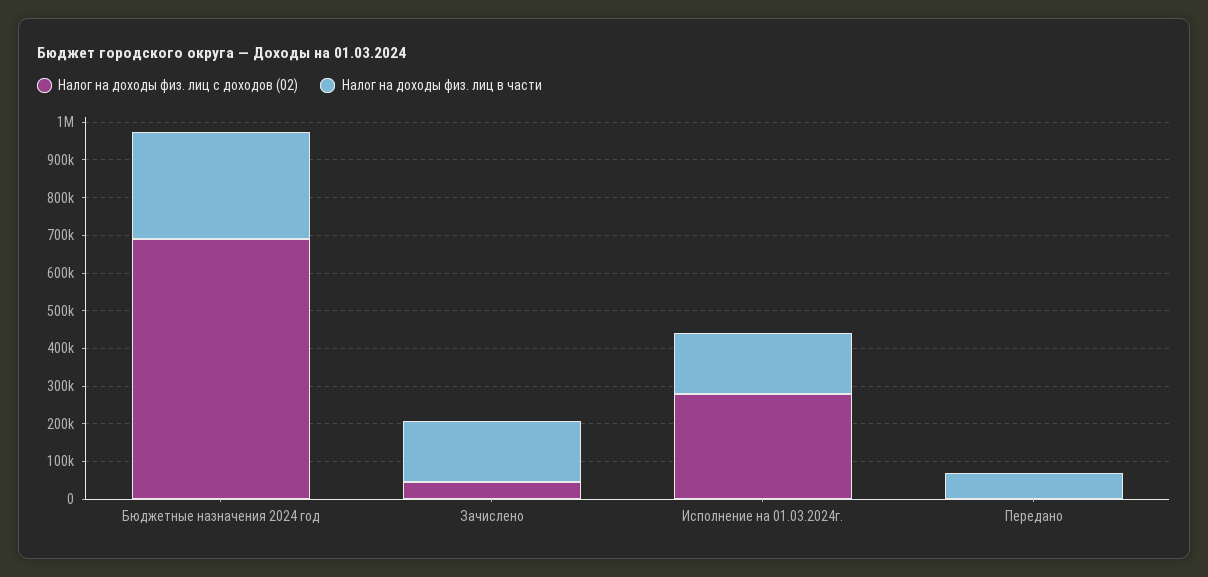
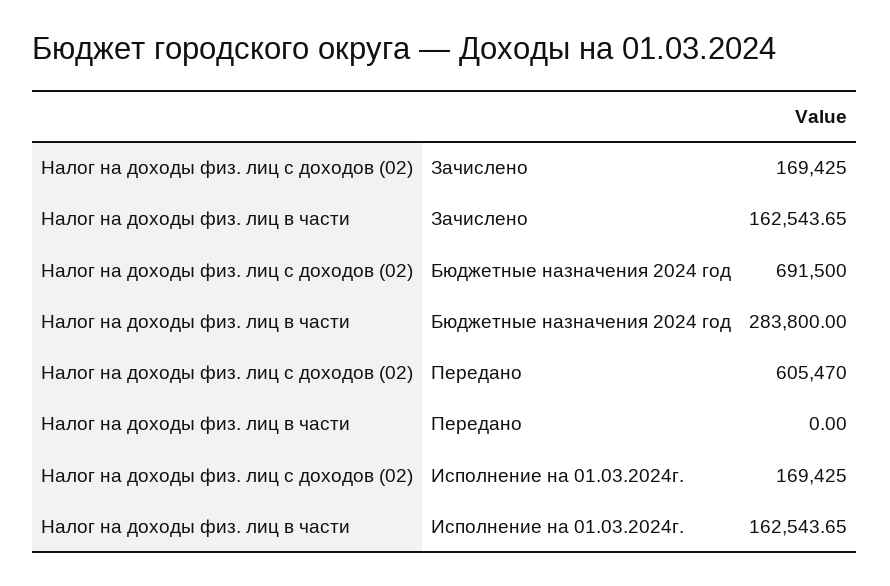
Налог на доходы физ. лиц с доходов (02), Зачислено: 50000 -> 169425
Налог на доходы физ. лиц с доходов (02), Исполнение на 01.03.2024г.: 275000 -> 169425
Налог на доходы физ. лиц с доходов (02), Передано: 0 -> 605470
Налог на доходы физ. лиц в части, Передано: 75000 -> 0

